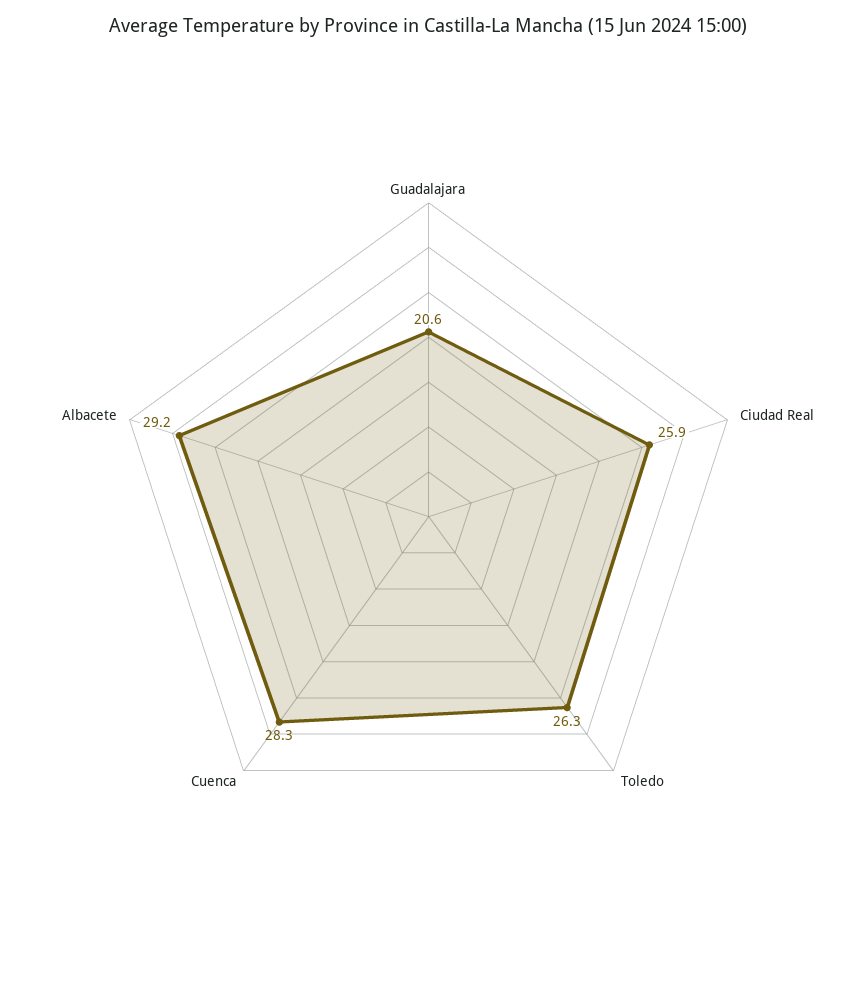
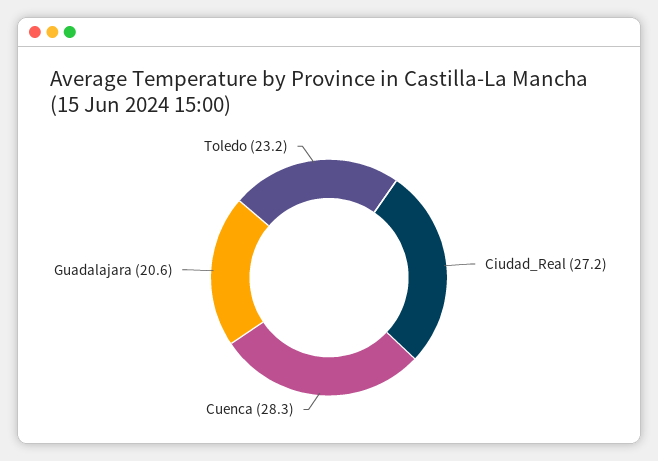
Ciudad Real: 25.9 -> 27.2
Toledo: 26.3 -> 23.2
Albacete: 29.2 -> none

